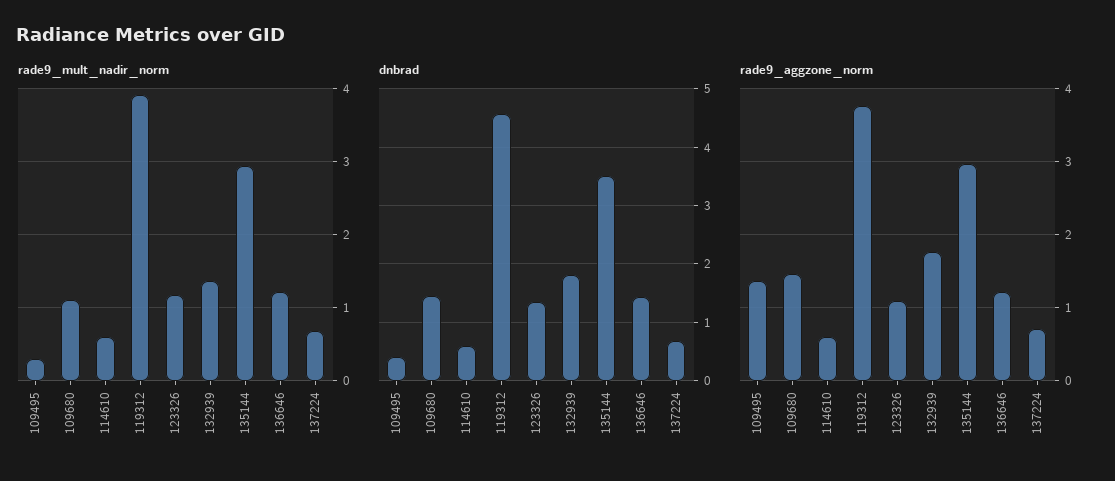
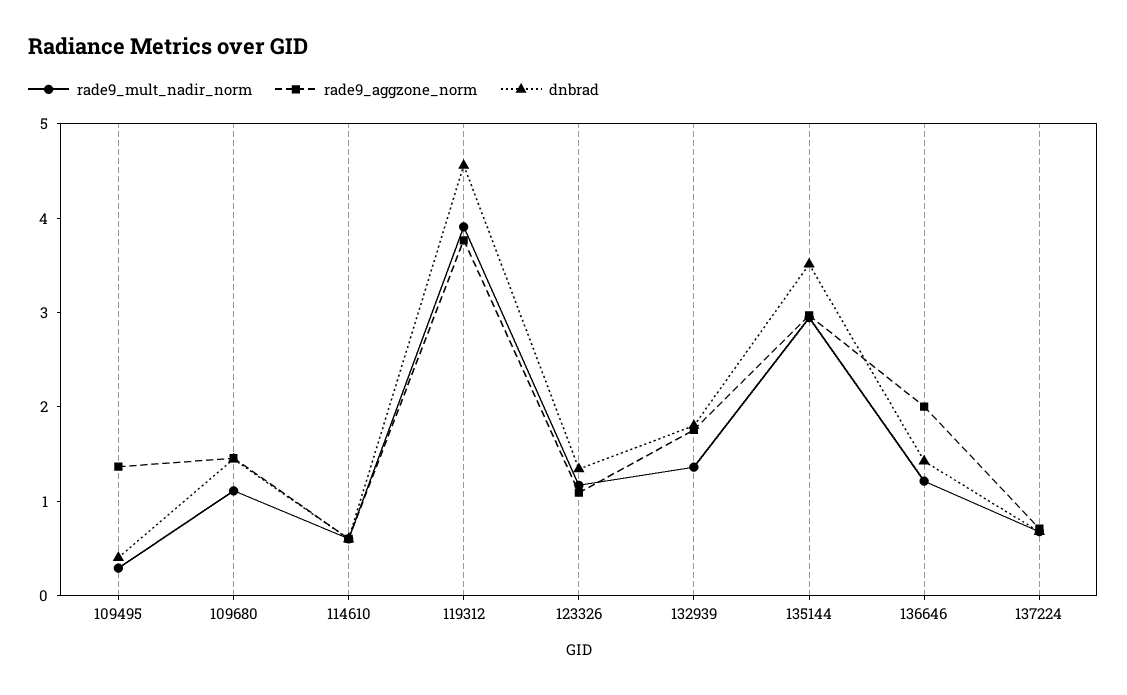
rade9_aggzone_norm, 136646: 1.2 -> 2

